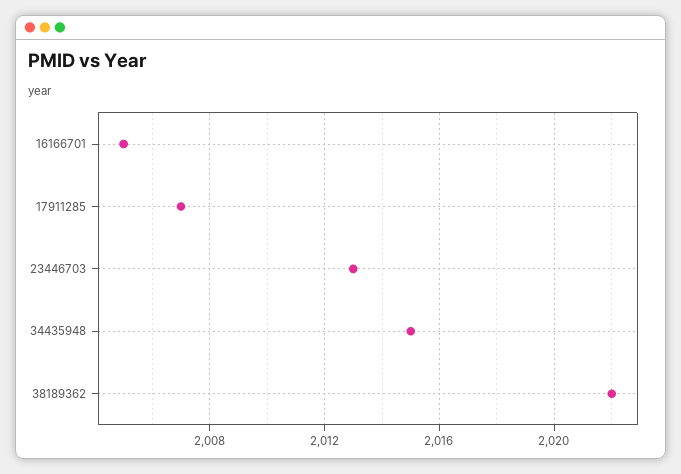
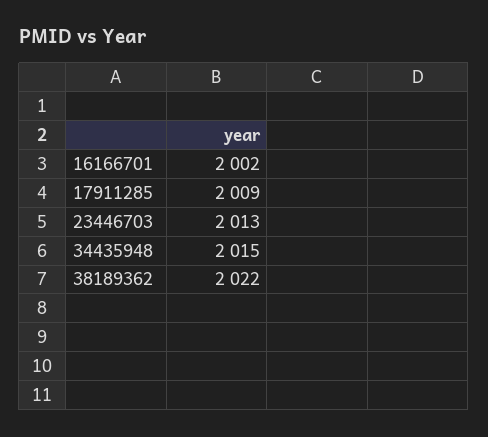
16166701: 2005 -> 2002
17911285: 2007 -> 2009

